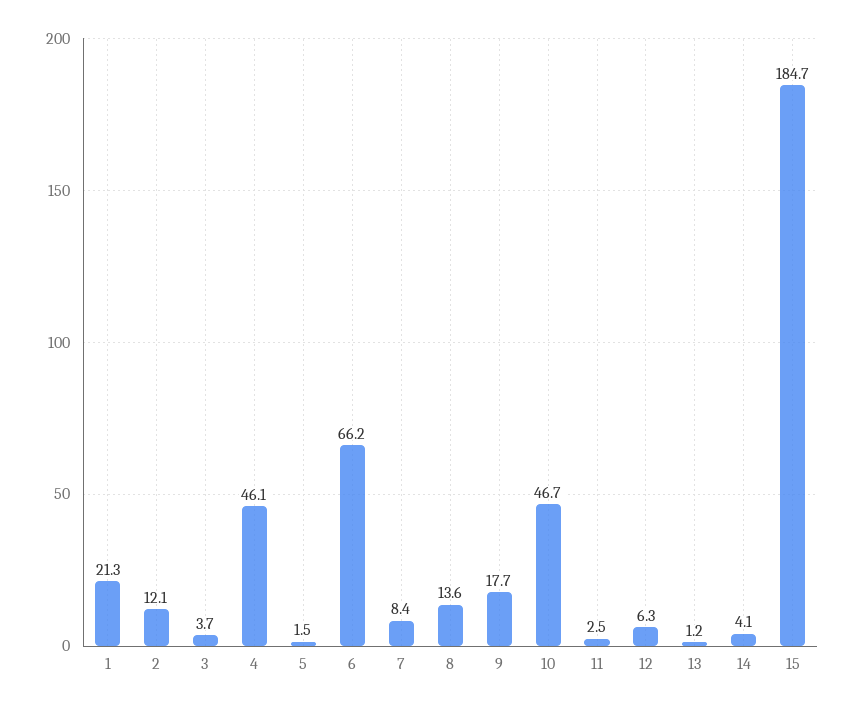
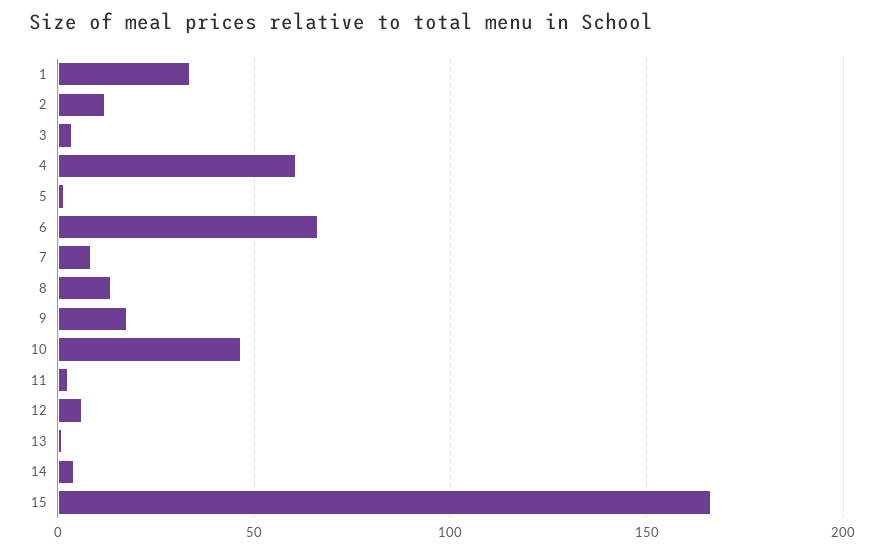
1: 21.3 -> 35
4: 46.1 -> 60
15: 184.7 -> 165

